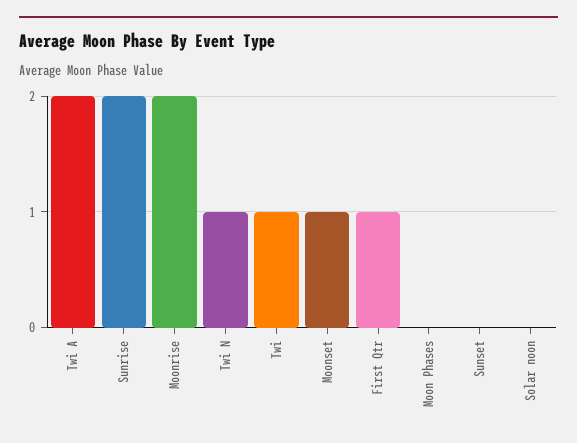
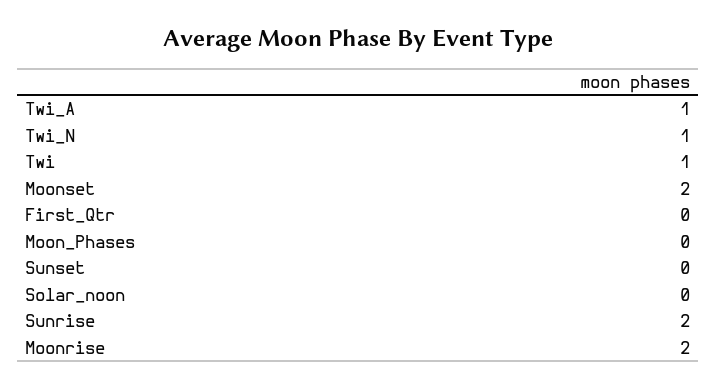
Twi A: 2 -> 1
Moonset: 1 -> 2
First Qtr: 1 -> 0

